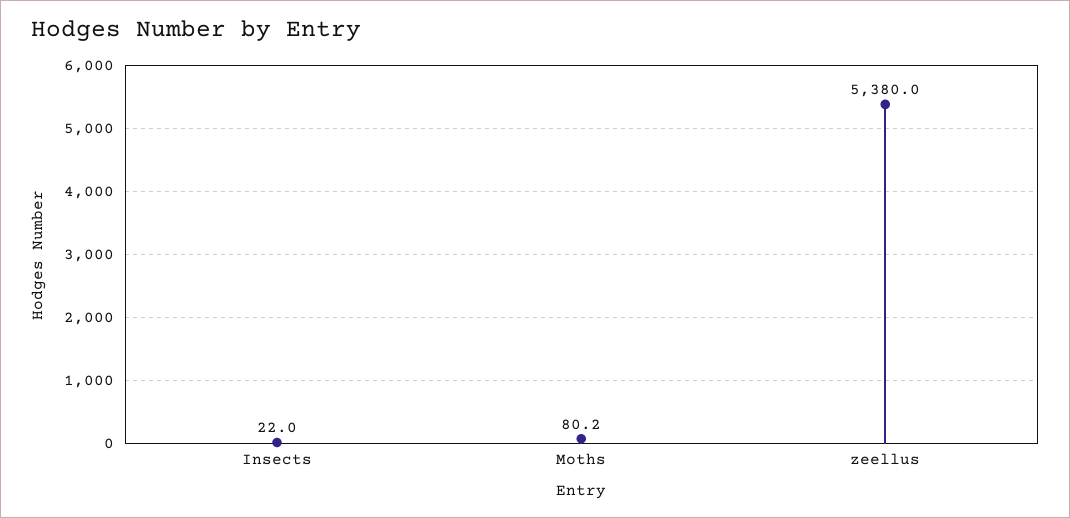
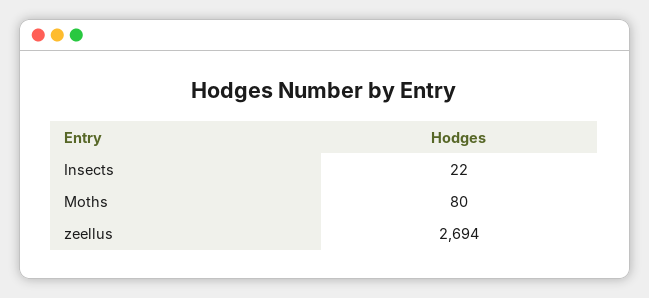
zeellus: 5380 -> 2694

